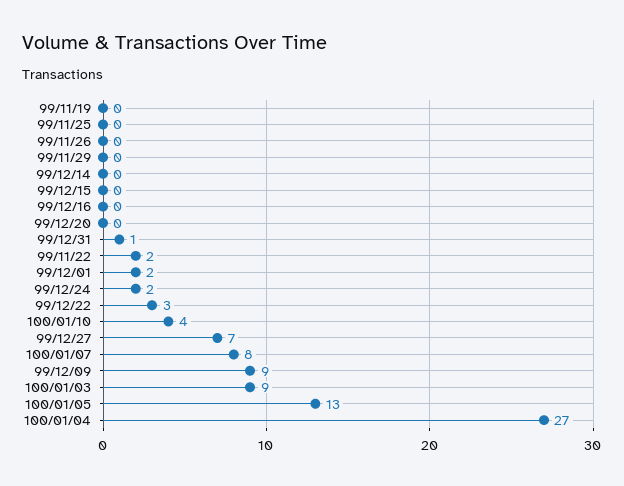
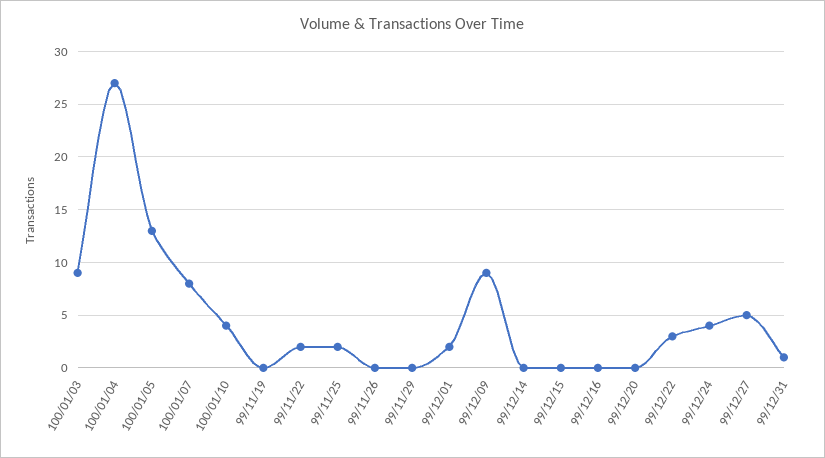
99/11/25: 0 -> 2
99/12/24: 2 -> 4
99/12/27: 7 -> 5

